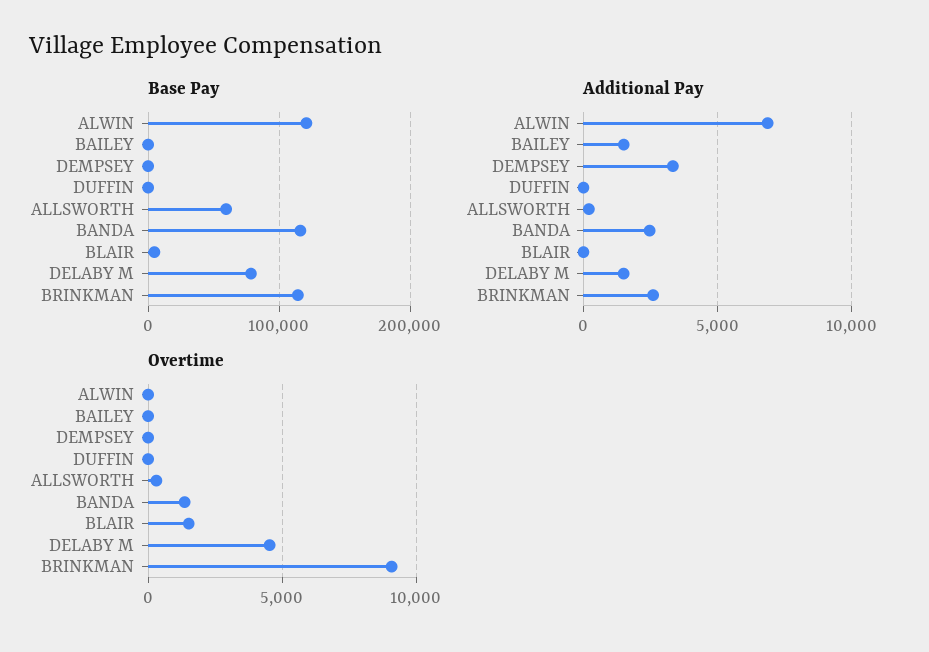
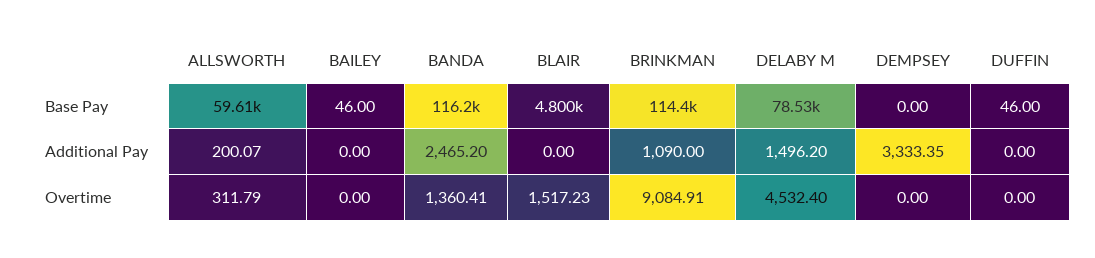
Base Pay, ALWIN: 120000 -> none
Additional Pay, ALWIN: 7000 -> none
Additional Pay, BAILEY: 1500 -> 0
Additional Pay, BRINKMAN: 2500 -> 1090
Overtime, ALWIN: 0 -> none

